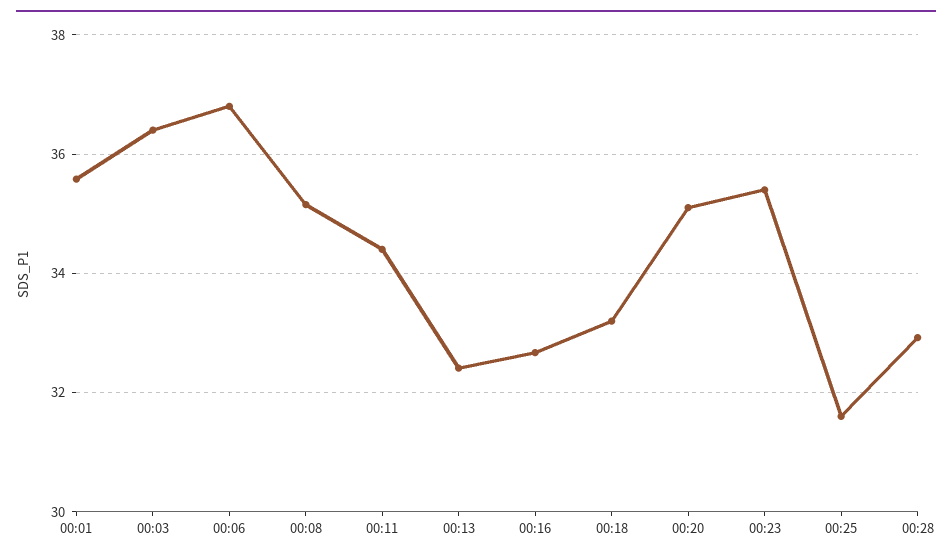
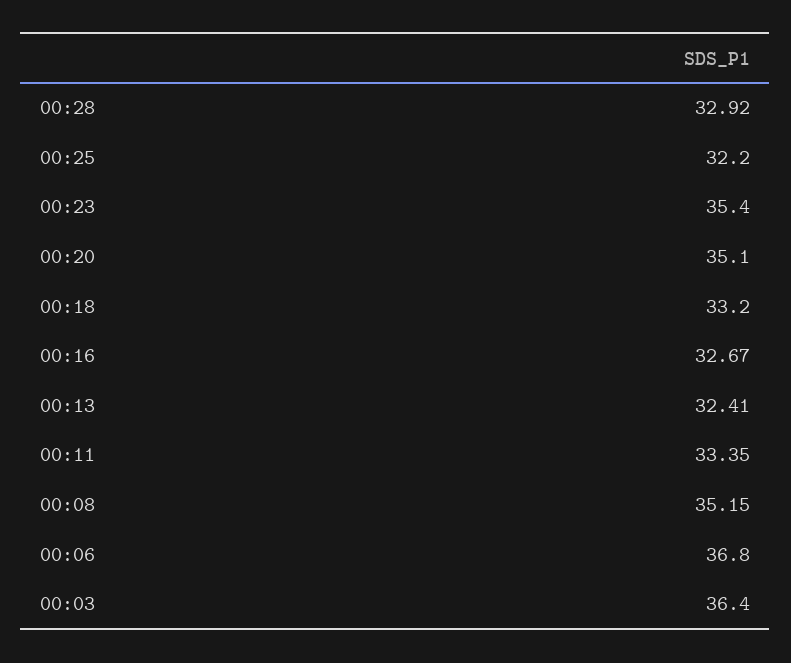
00:01: 35.6 -> none
00:11: 34.4 -> 33.35
00:25: 31.6 -> 32.2

